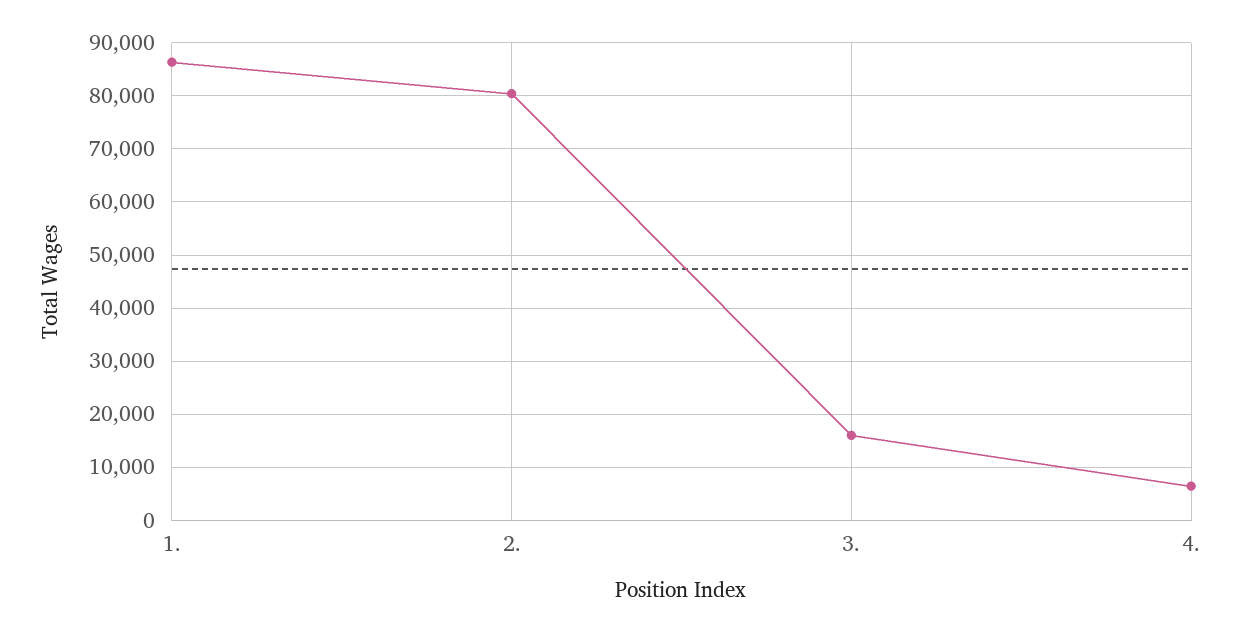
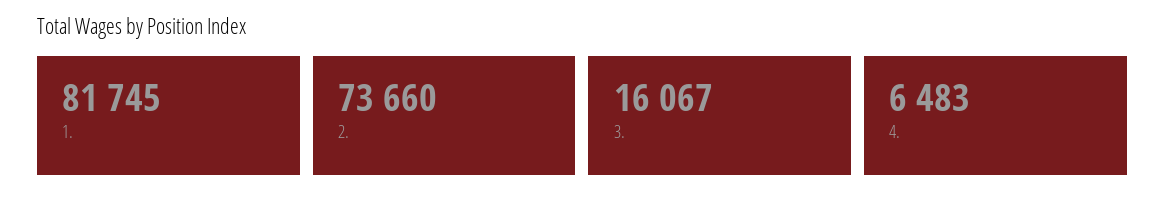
1.: 86000 -> 81745
2.: 80000 -> 73660

